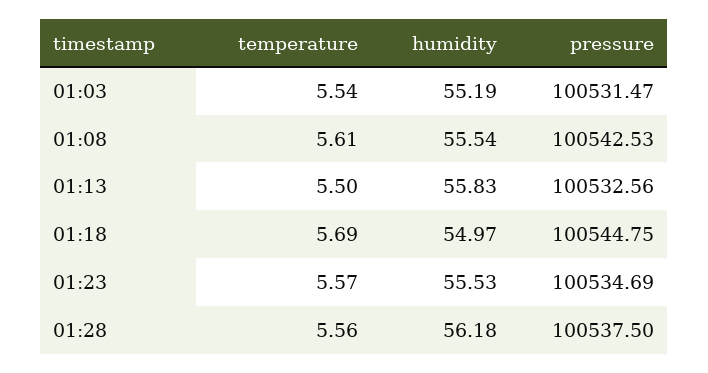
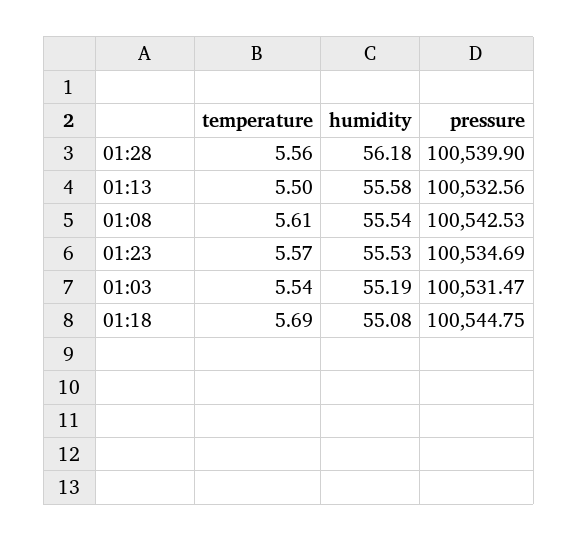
humidity, 01:13: 55.83 -> 55.58
humidity, 01:18: 54.97 -> 55.08
pressure, 01:28: 100537.5 -> 100539.9

